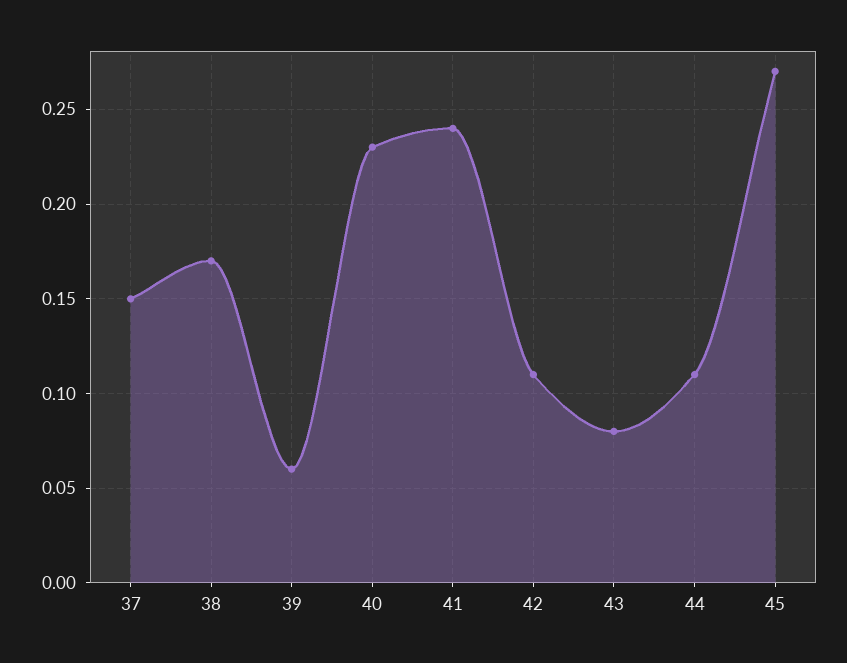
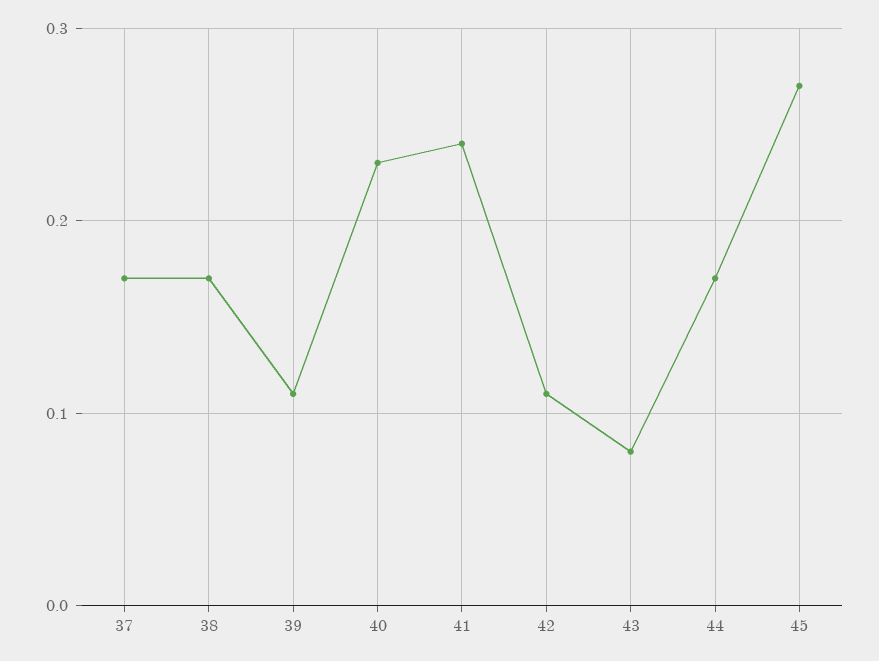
37: 0.15 -> 0.17
39: 0.06 -> 0.11
44: 0.11 -> 0.17

